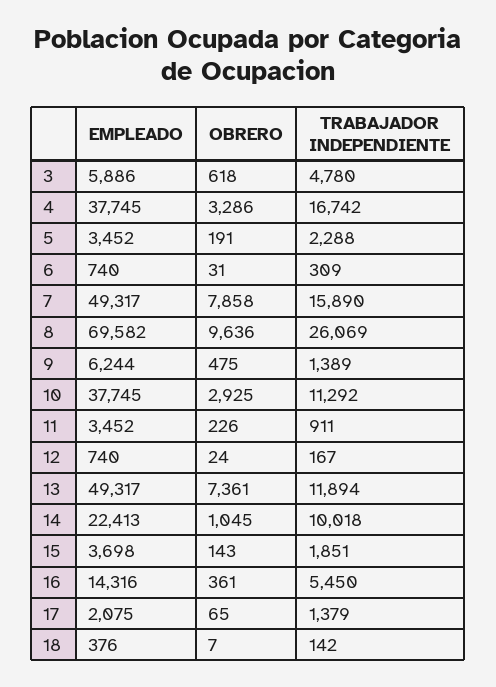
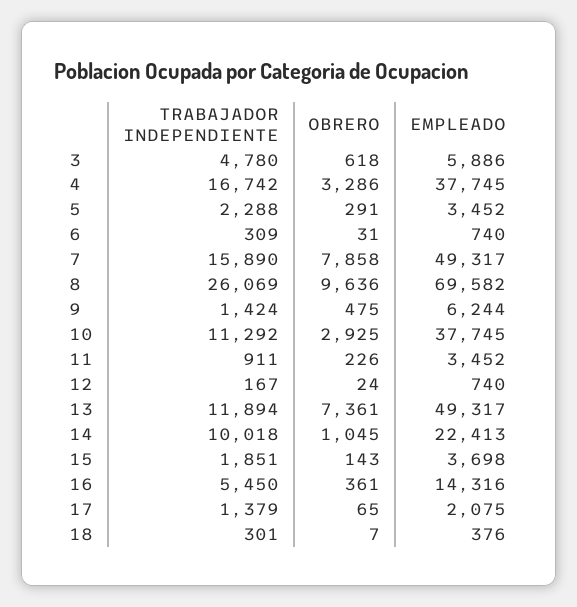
OBRERO, 5: 191 -> 291
TRABAJADOR INDEPENDIENTE, 9: 1389 -> 1424
TRABAJADOR INDEPENDIENTE, 18: 142 -> 301

